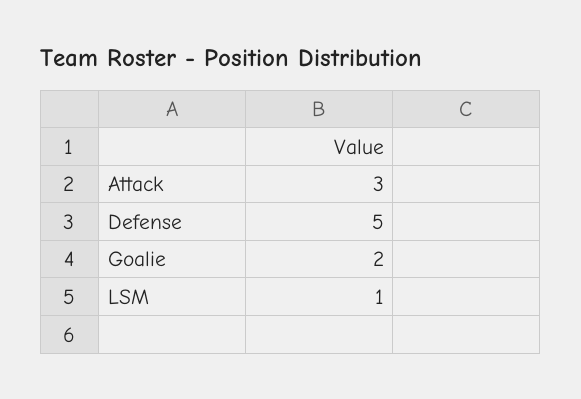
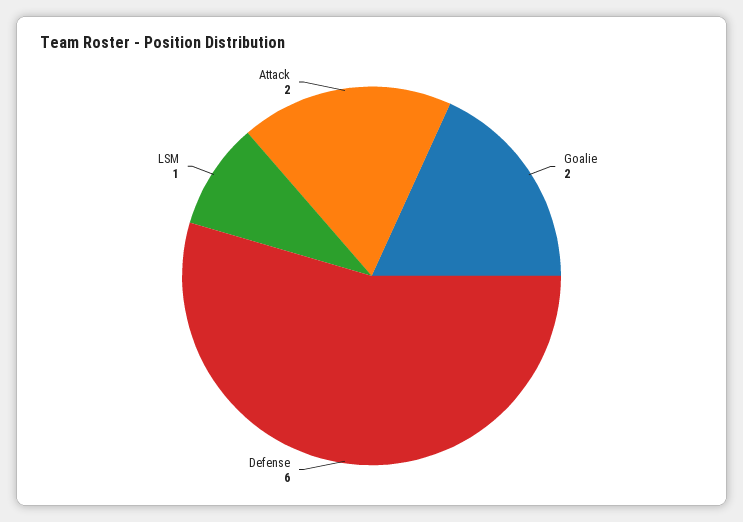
Attack: 3 -> 2
Defense: 5 -> 6

